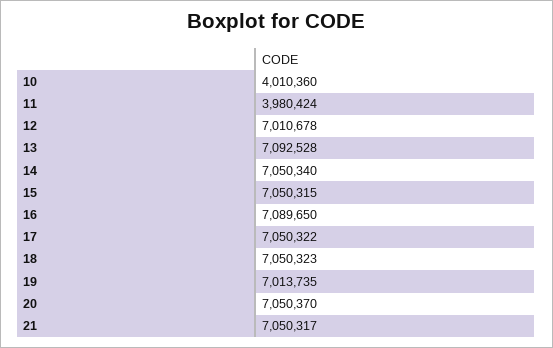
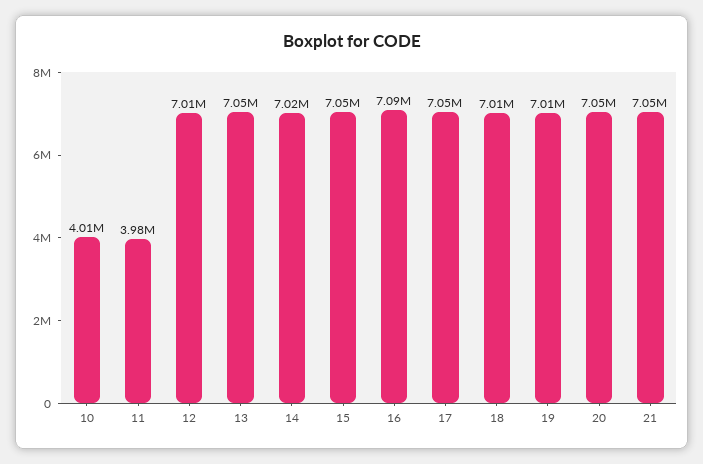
13: 7092528 -> 7050000
14: 7050340 -> 7020000
18: 7050323 -> 7010000

